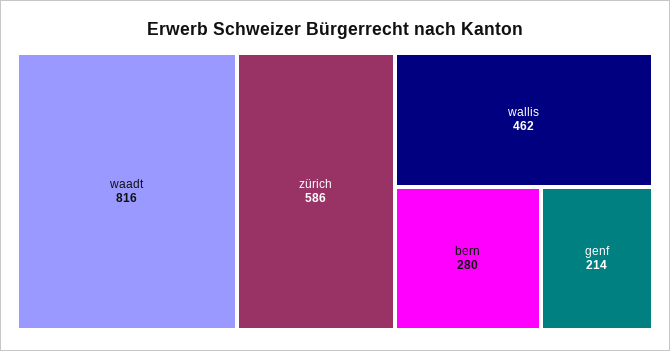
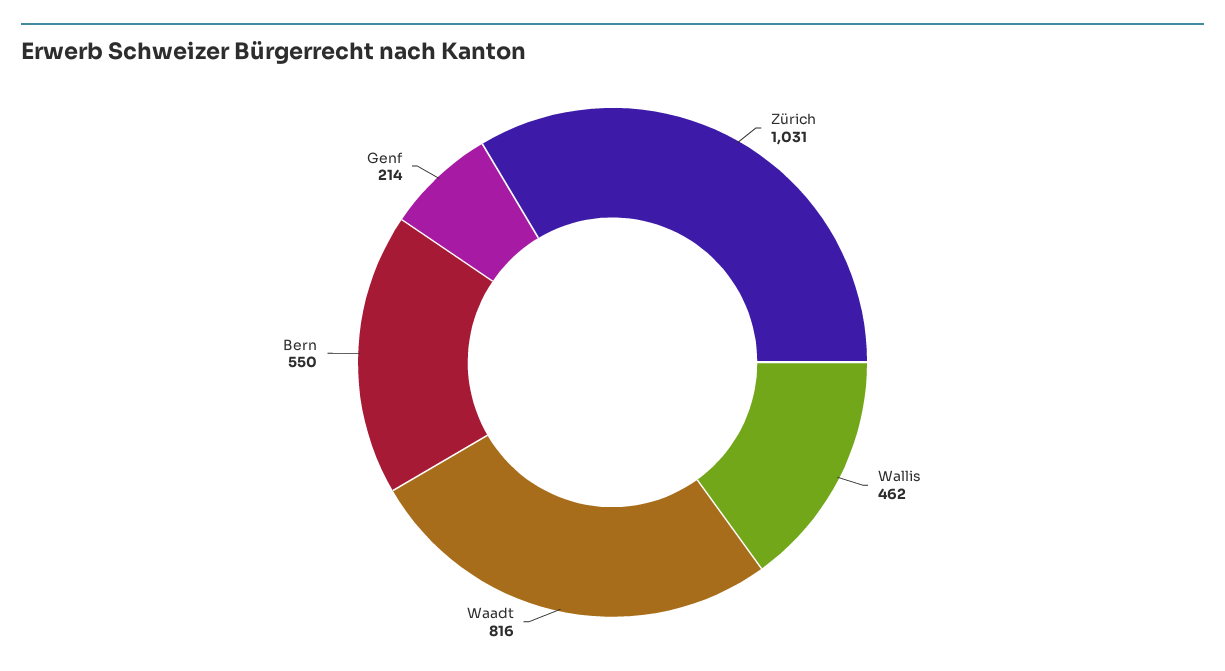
zürich: 586 -> 1031
bern: 280 -> 550

